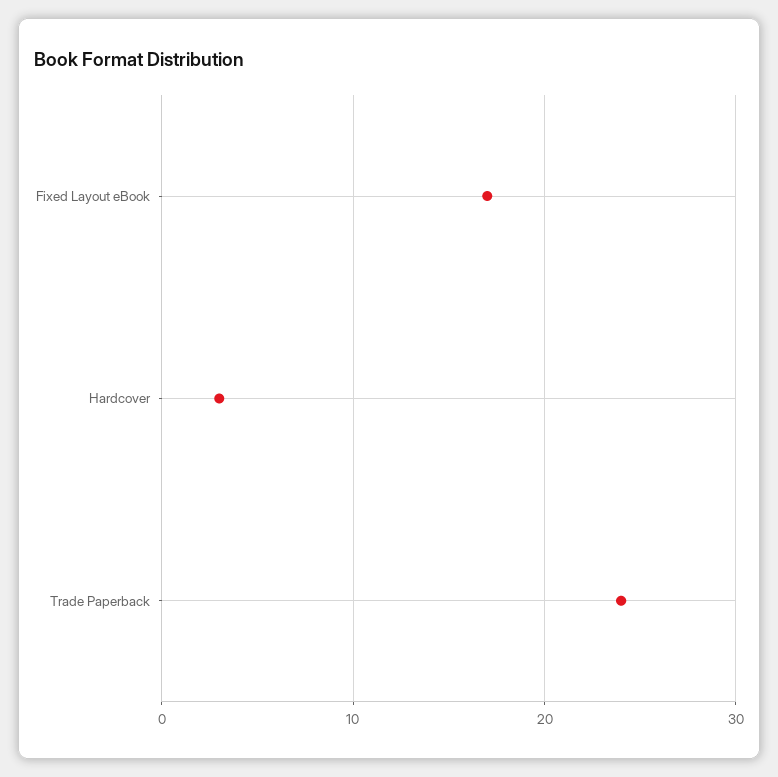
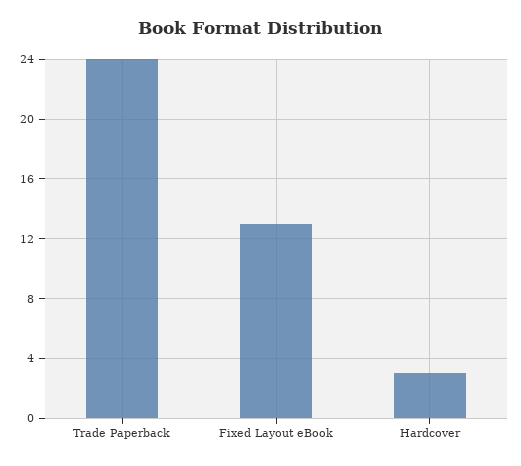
Fixed Layout eBook: 17 -> 13

